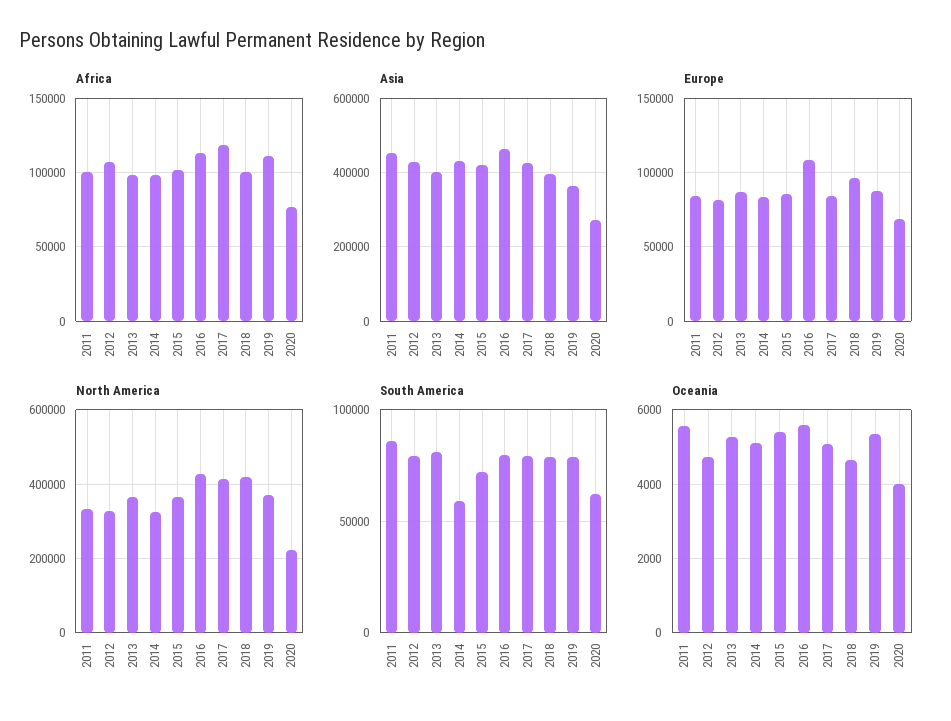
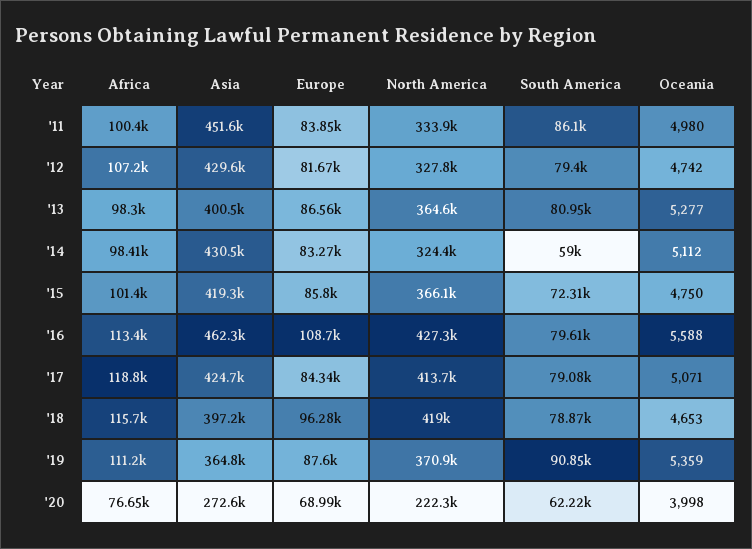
Africa, 2018: 100000 -> 115700
South America, 2019: 80000 -> 90850
Oceania, 2011: 5600 -> 4980
Oceania, 2015: 5400 -> 4750

